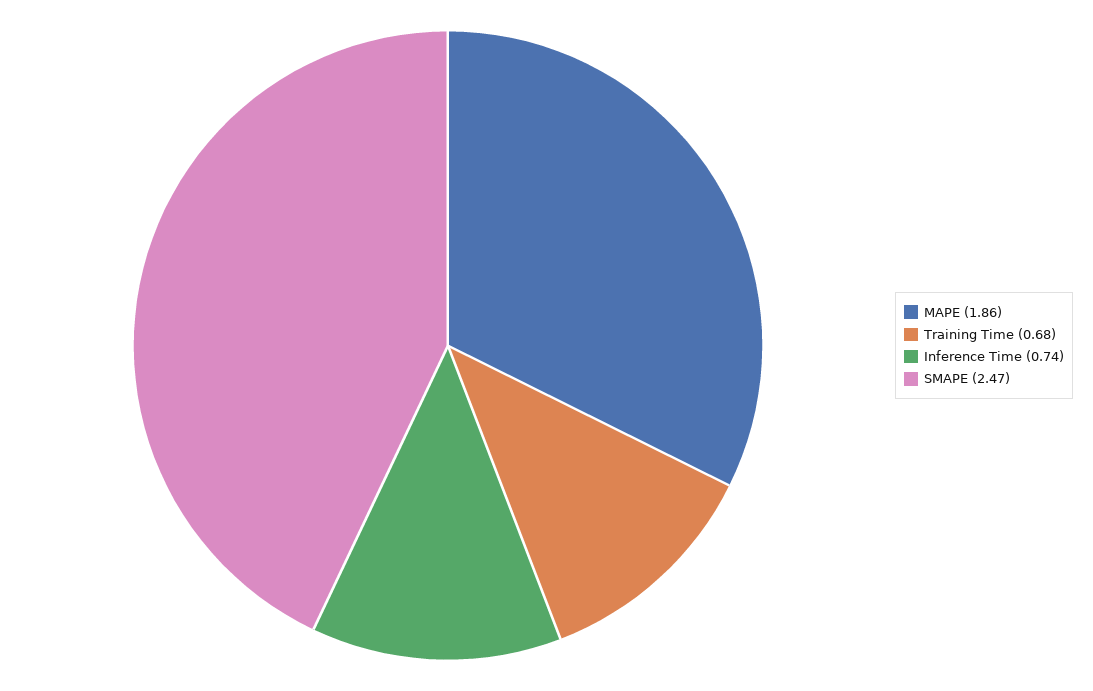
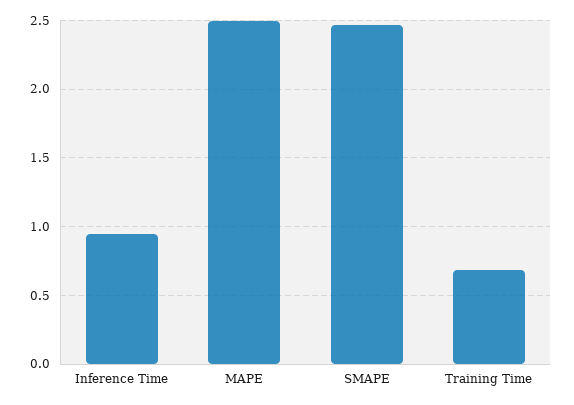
MAPE: 1.86 -> 2.5
Inference Time: 0.74 -> 0.95

